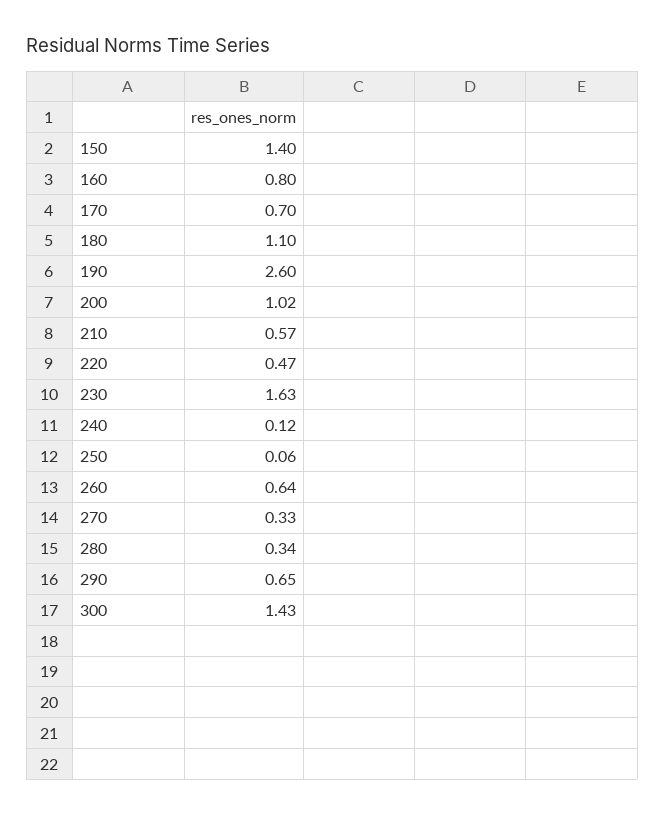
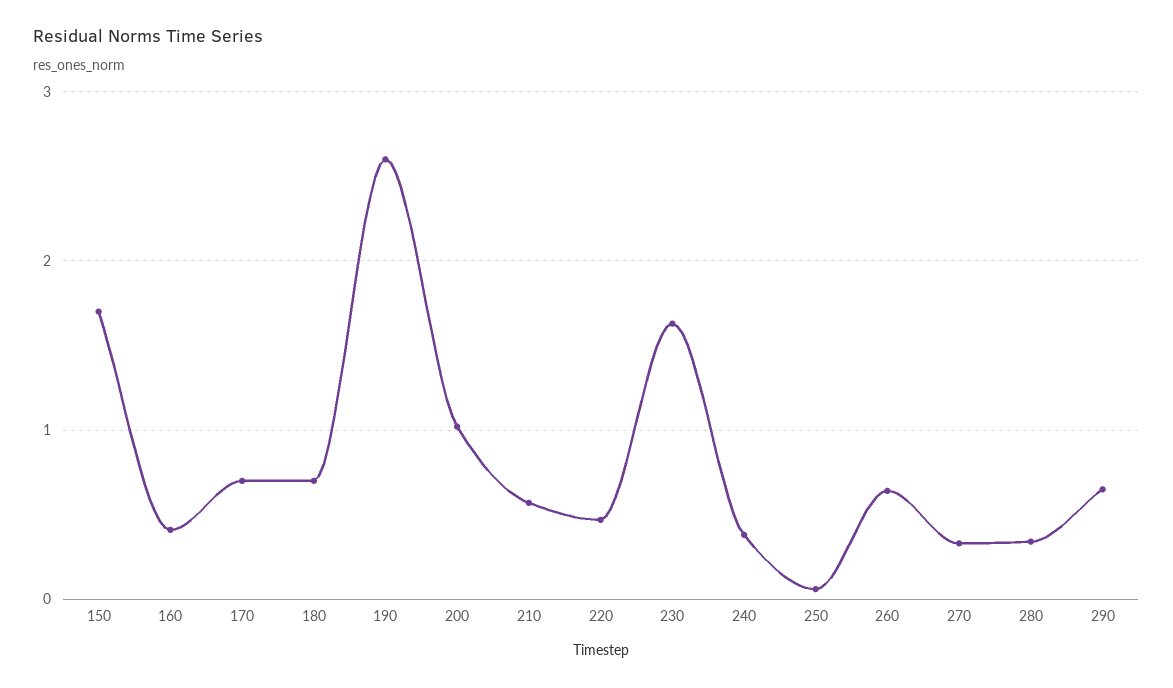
150: 1.4 -> 1.7
160: 0.8 -> 0.4
180: 1.1 -> 0.7
240: 0.12 -> 0.4
300: 1.43 -> none

